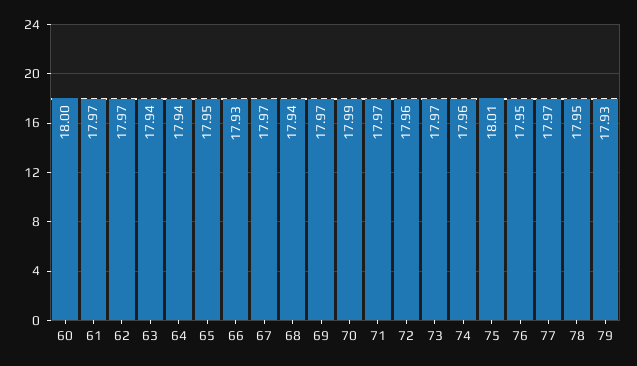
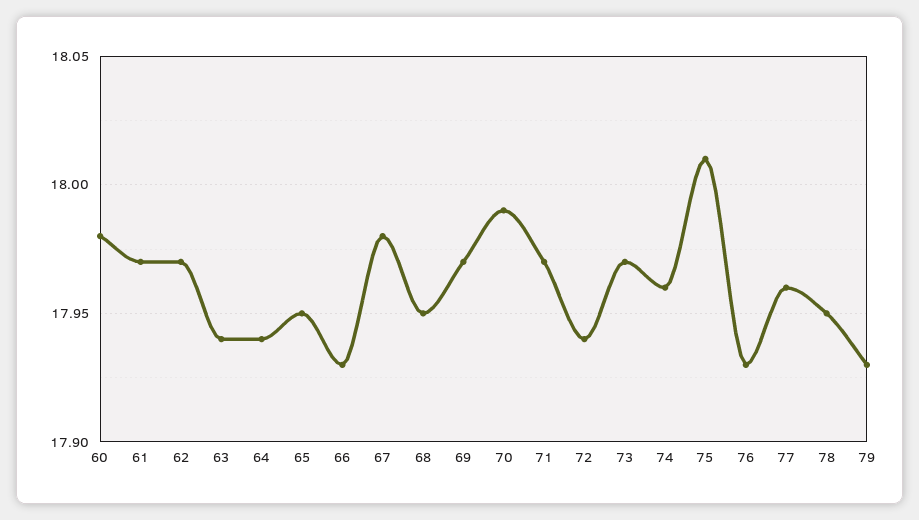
60: 18 -> 17.98
67: 17.97 -> 17.98
68: 17.94 -> 17.95
72: 17.96 -> 17.94
76: 17.95 -> 17.93
77: 17.97 -> 17.96

